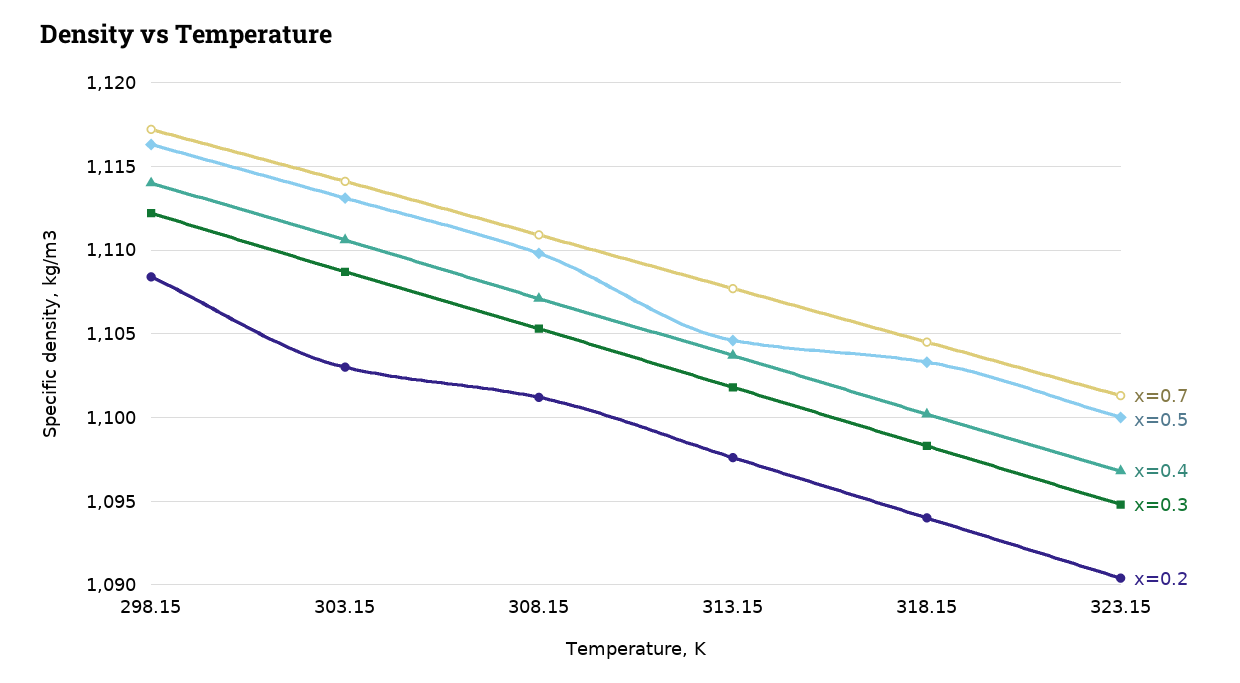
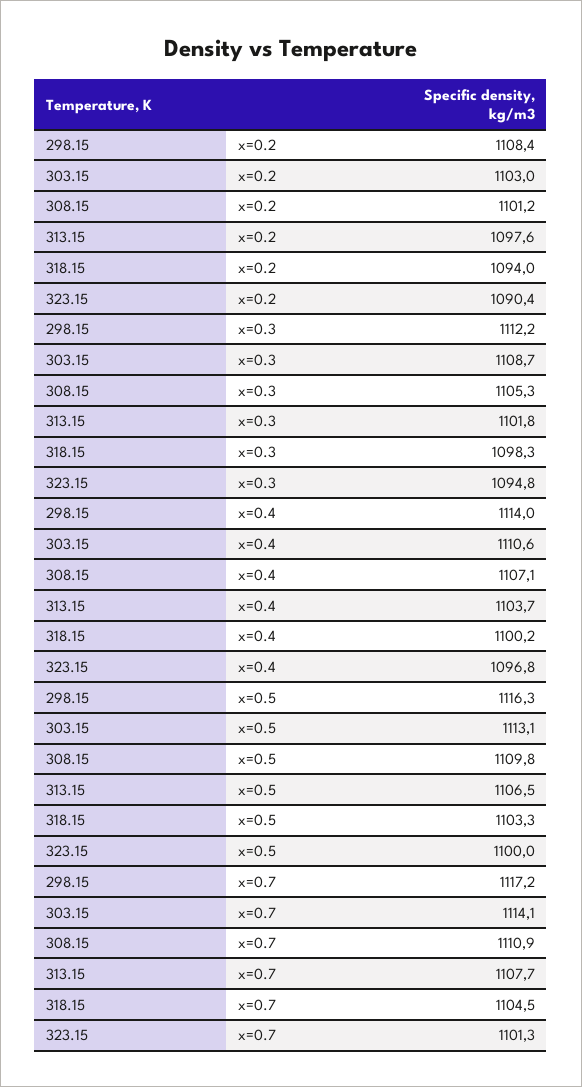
x=0.5, 313.15: 1104.5 -> 1106.5

